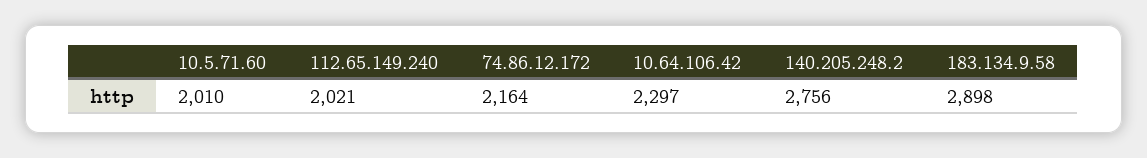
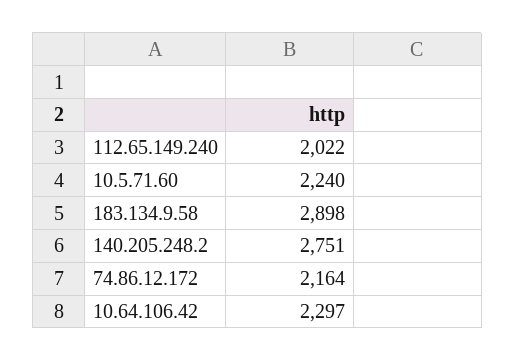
10.5.71.60: 2010 -> 2240
112.65.149.240: 2021 -> 2022
140.205.248.2: 2756 -> 2751

